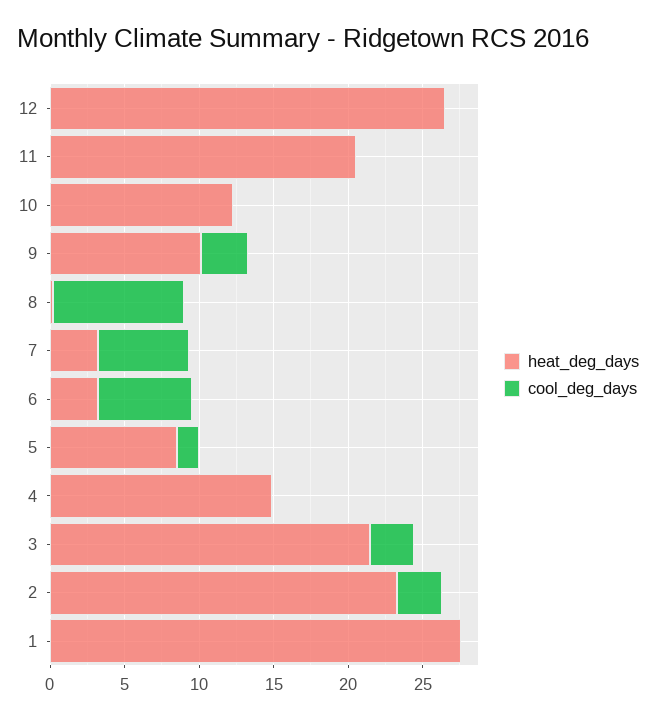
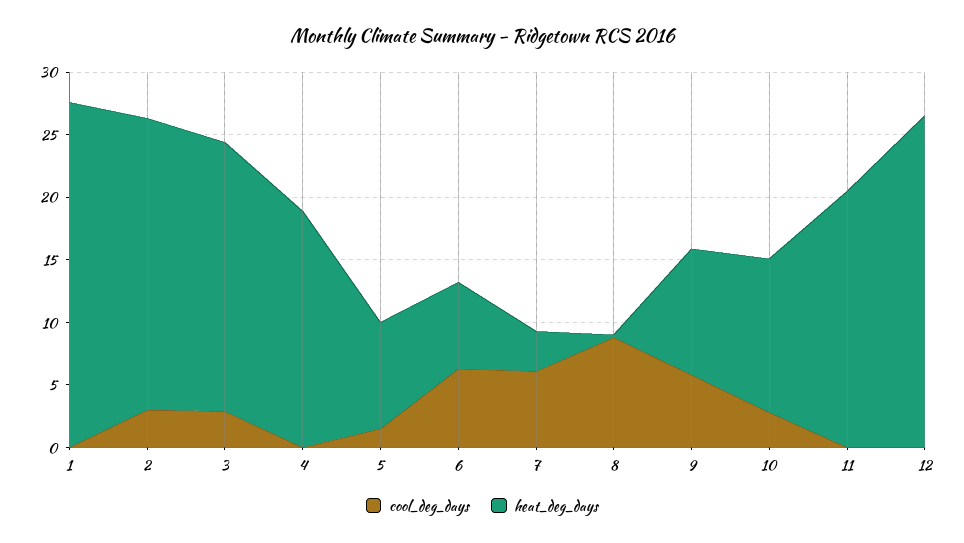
cool_deg_days, 10: 0 -> 3
cool_deg_days, 9: 3 -> 6
heat_deg_days, 6: 3 -> 7
heat_deg_days, 4: 15 -> 19

